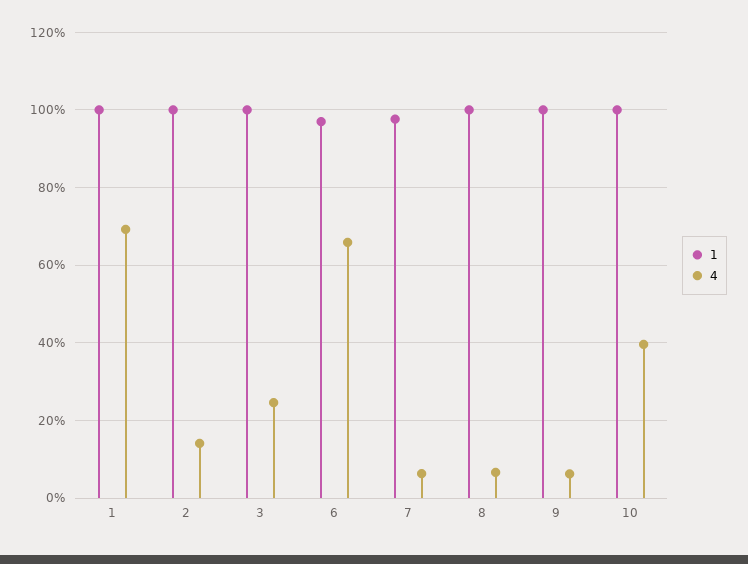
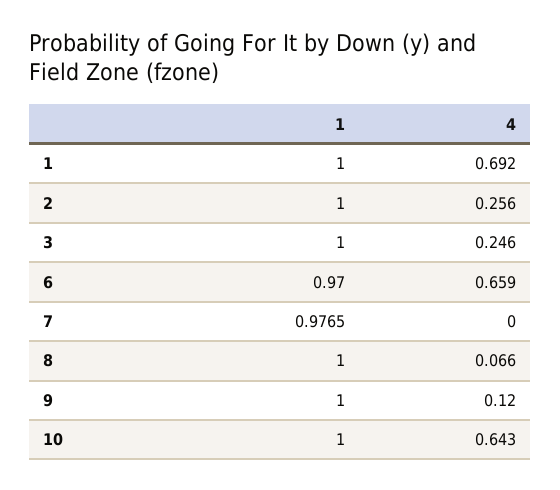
4, 2: 0.14 -> 0.256
4, 7: 0.06 -> 0
4, 9: 0.06 -> 0.12
4, 10: 0.4 -> 0.643

